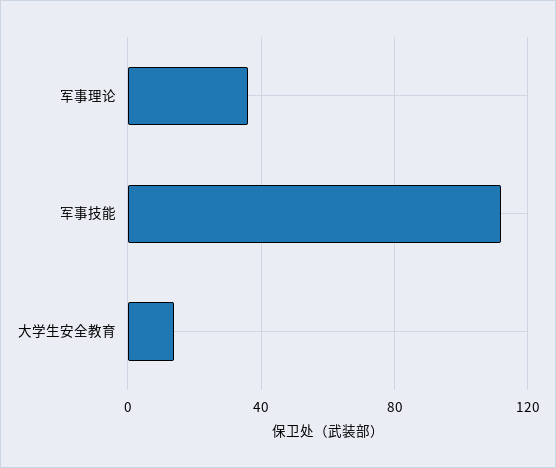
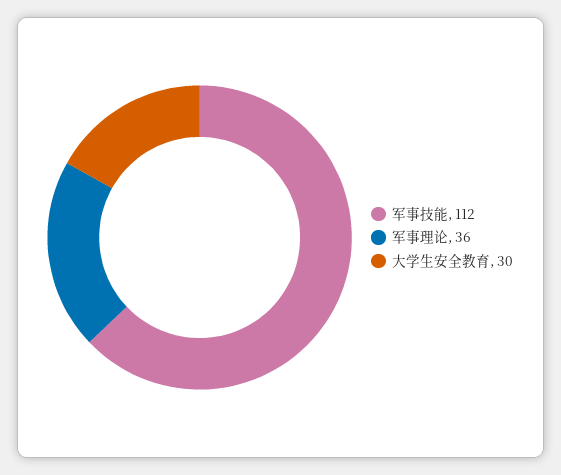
大学生安全教育: 15 -> 30

